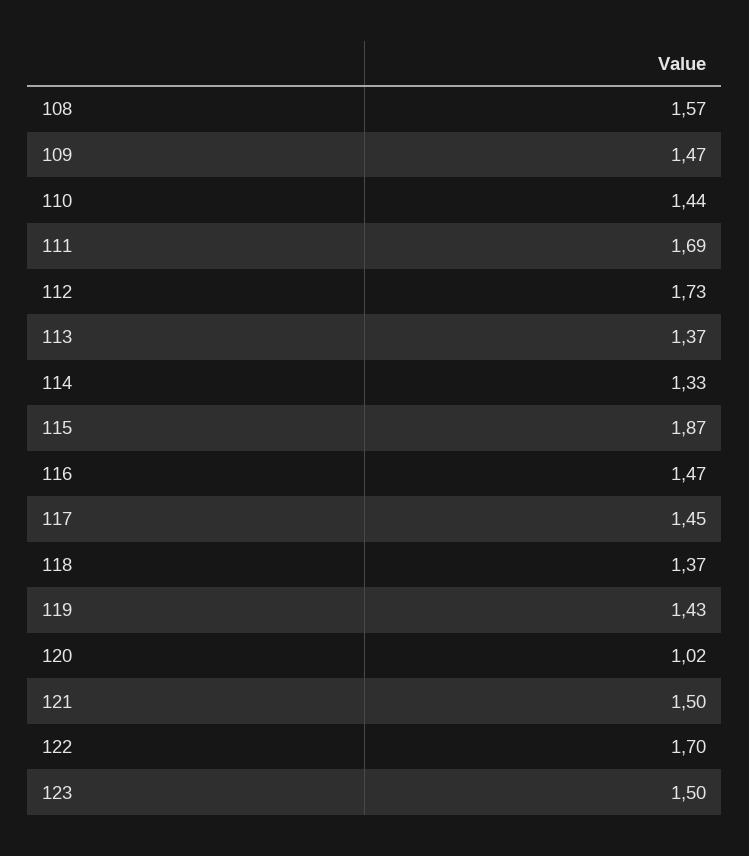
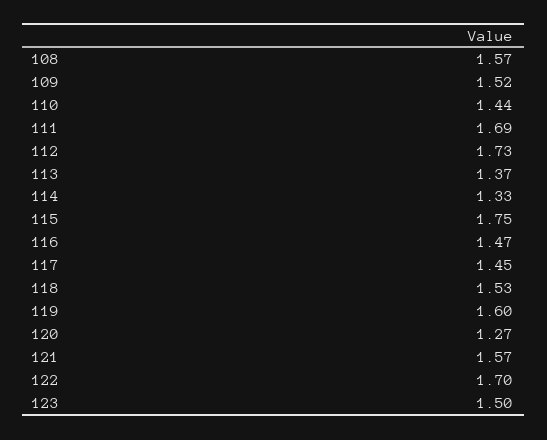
109: 1.47 -> 1.52
115: 1.87 -> 1.75
118: 1.37 -> 1.53
119: 1.43 -> 1.6
120: 1.02 -> 1.27
121: 1.5 -> 1.57

